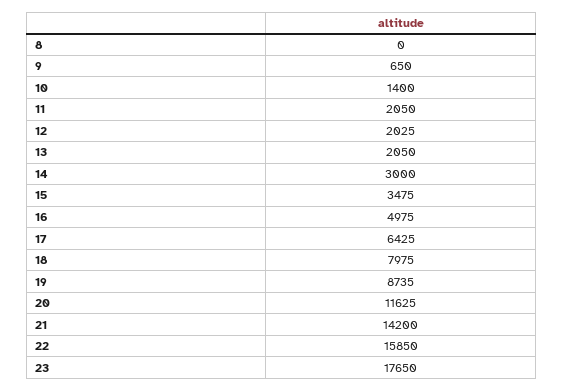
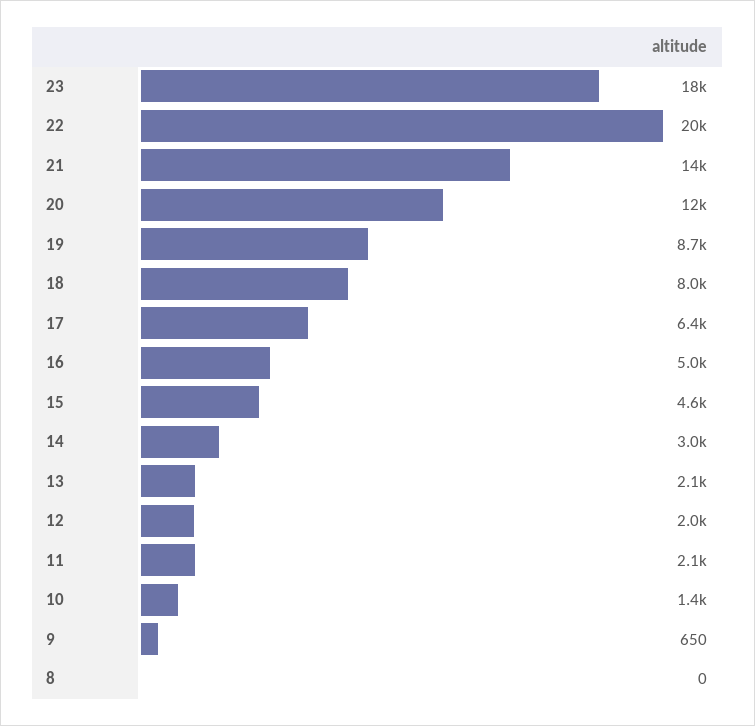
15: 3475 -> 4600
22: 15850 -> 20000

